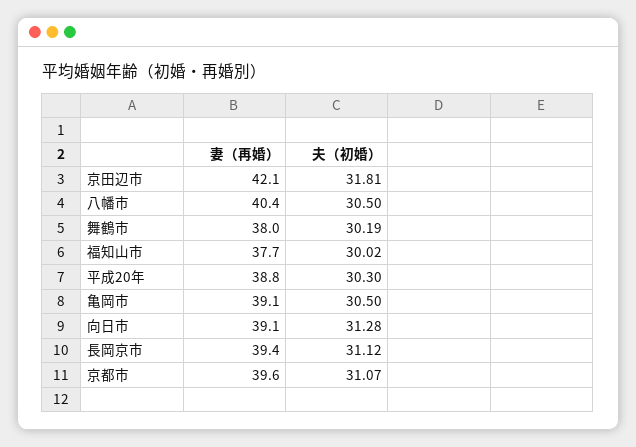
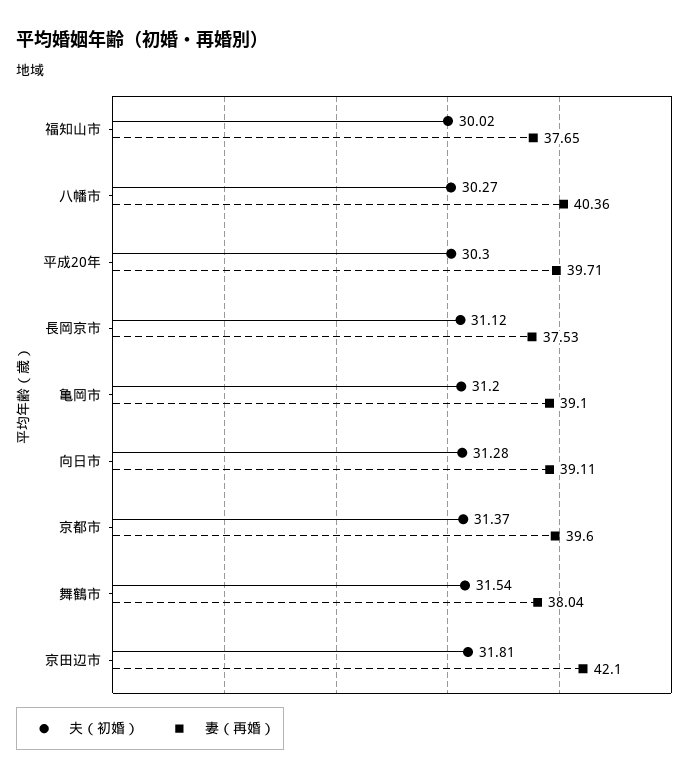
夫（初婚）, 八幡市: 30.5 -> 30.27
夫（初婚）, 舞鶴市: 30.19 -> 31.54
妻（再婚）, 平成20年: 38.8 -> 39.71
夫（初婚）, 亀岡市: 30.5 -> 31.2
妻（再婚）, 長岡京市: 39.4 -> 37.53
夫（初婚）, 京都市: 31.07 -> 31.37

